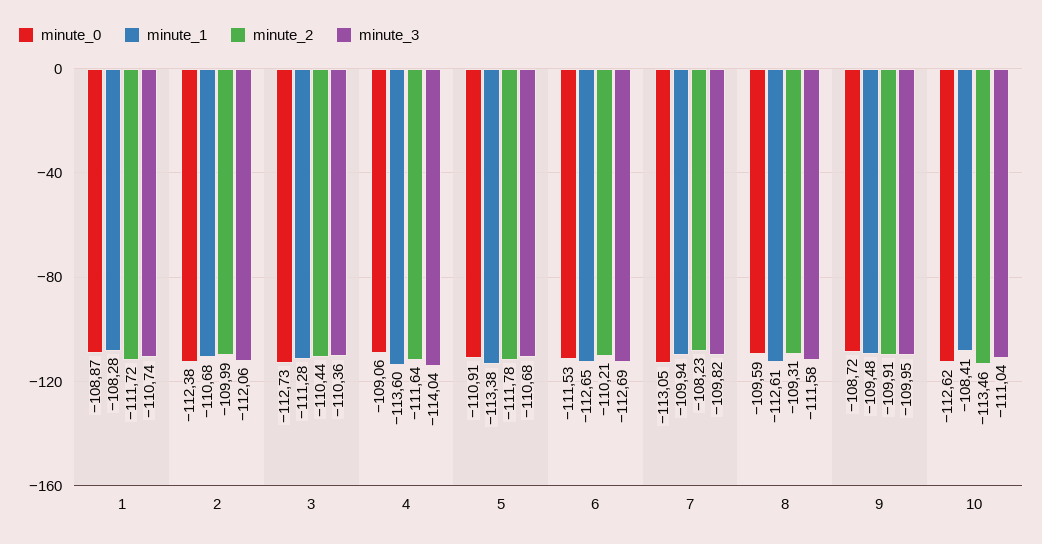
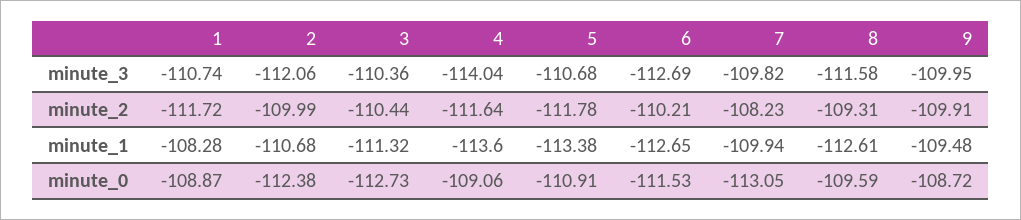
minute_1, 3: -111.28 -> -111.32
minute_0, 10: -112.62 -> none
minute_1, 10: -108.41 -> none
minute_2, 10: -113.46 -> none
minute_3, 10: -111.04 -> none

